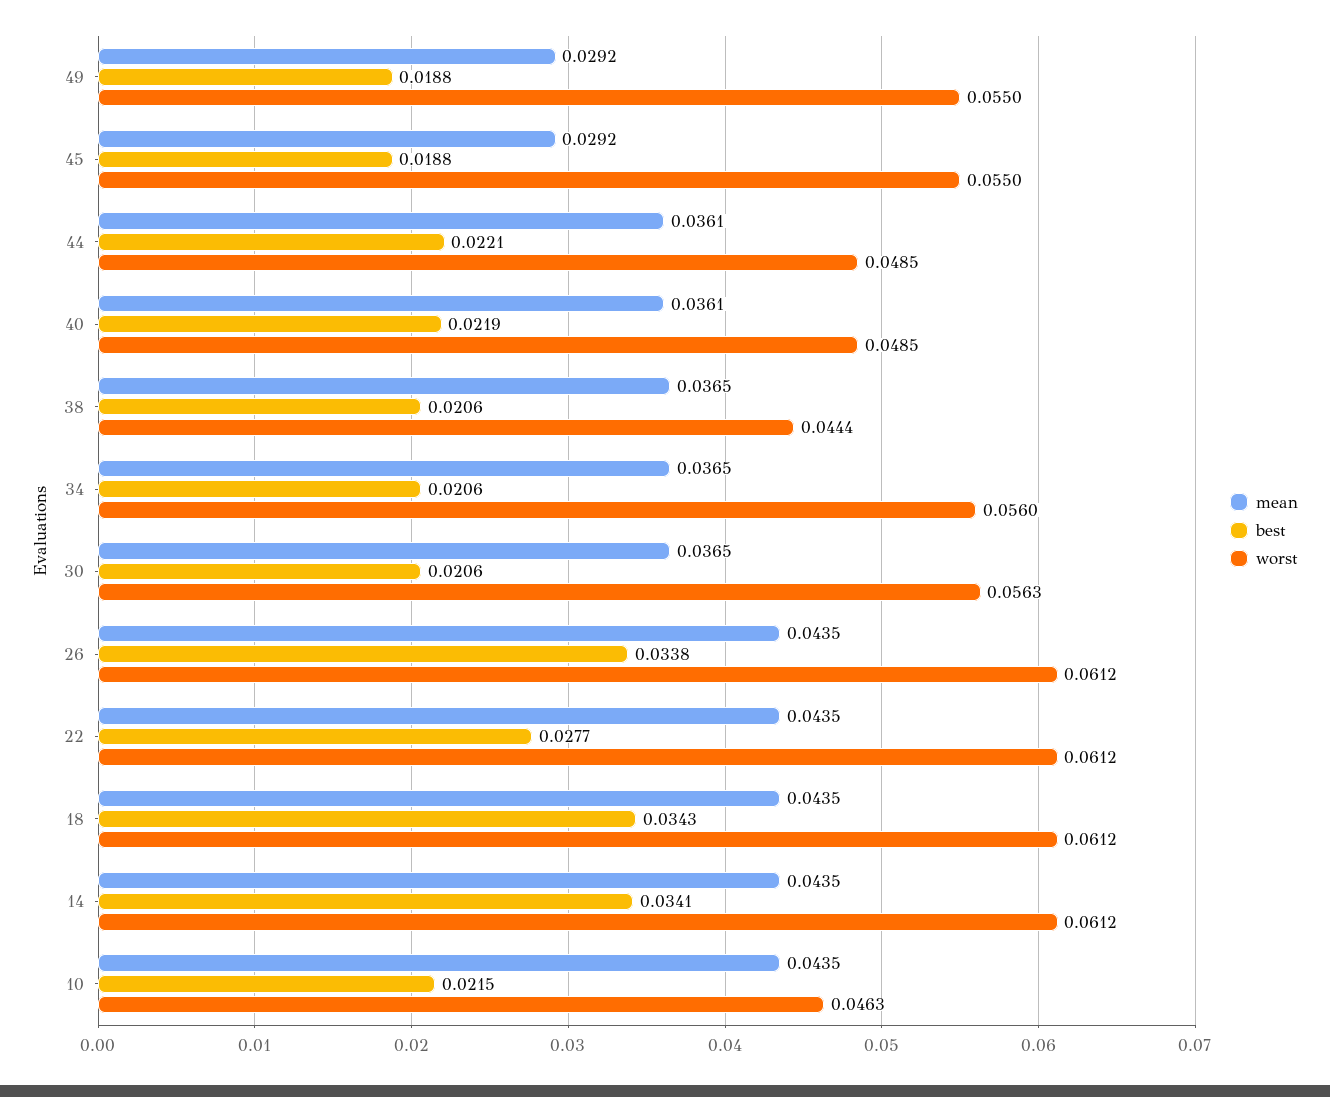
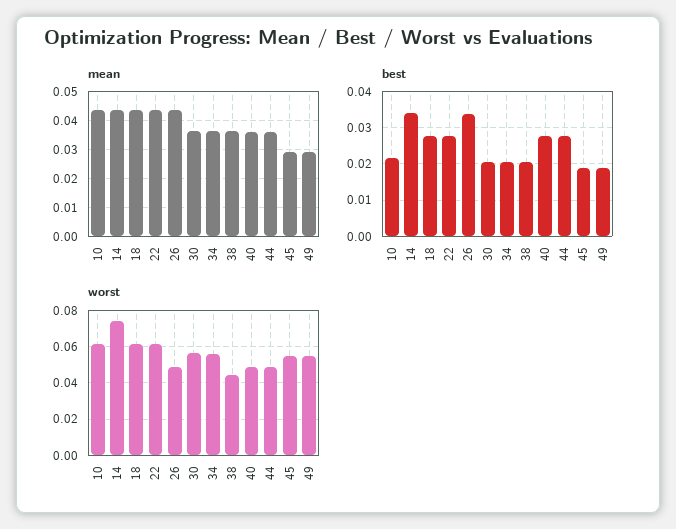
best, 44: 0.0221 -> 0.028
best, 40: 0.0219 -> 0.028
worst, 26: 0.0612 -> 0.05
best, 18: 0.0343 -> 0.028
worst, 14: 0.0612 -> 0.075
worst, 10: 0.0463 -> 0.06

